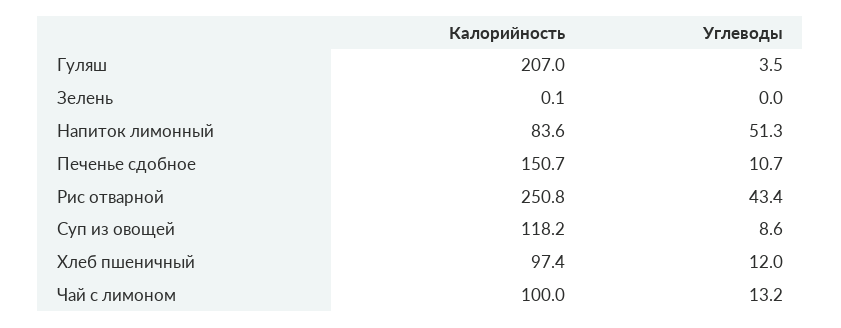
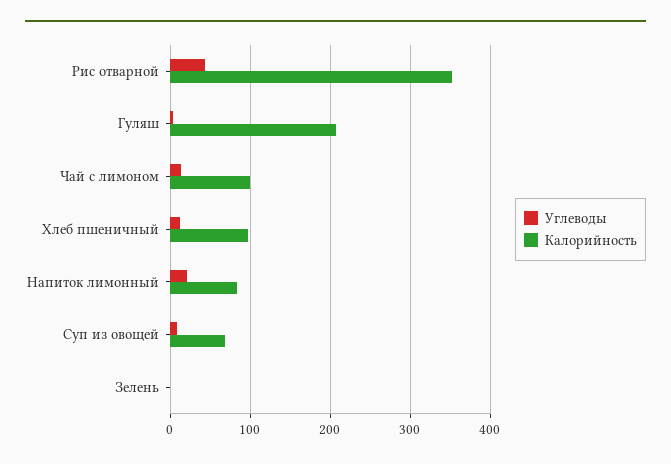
Углеводы, Напиток лимонный: 51.3 -> 20
Калорийность, Печенье сдобное: 150.7 -> none
Углеводы, Печенье сдобное: 10.7 -> none
Калорийность, Рис отварной: 250.8 -> 350
Калорийность, Суп из овощей: 118.2 -> 70

